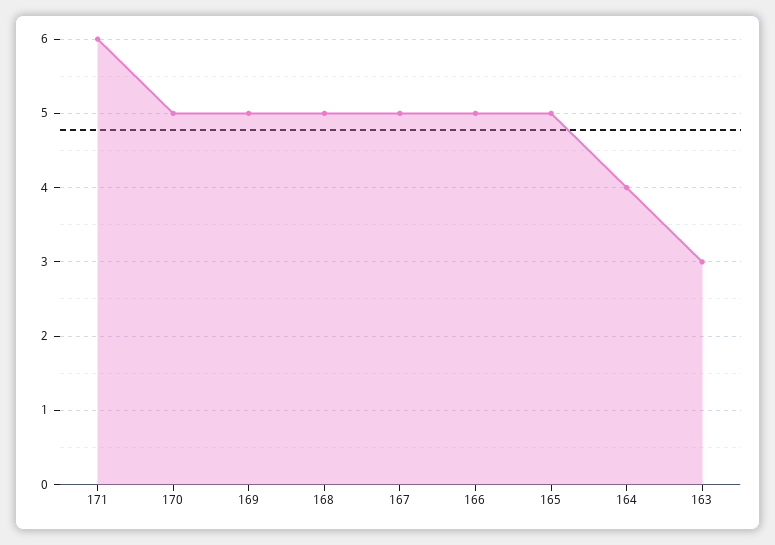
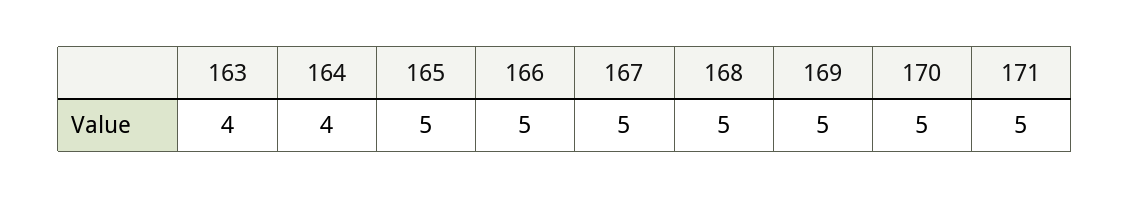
171: 6 -> 5
163: 3 -> 4

